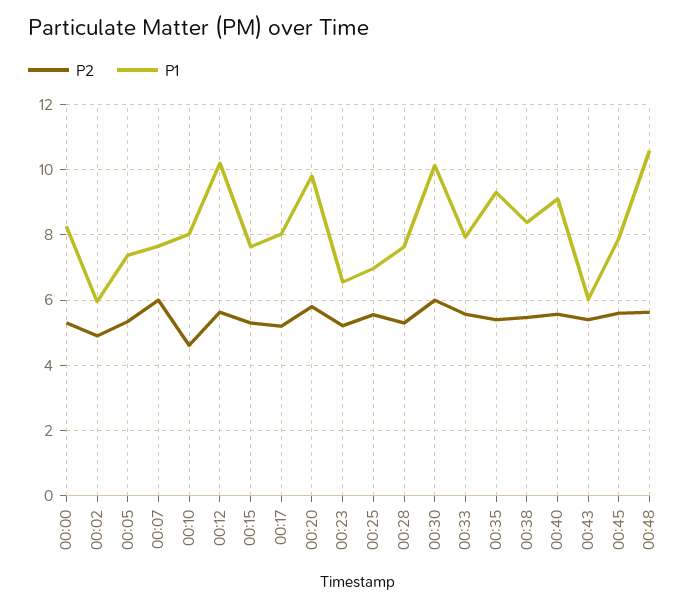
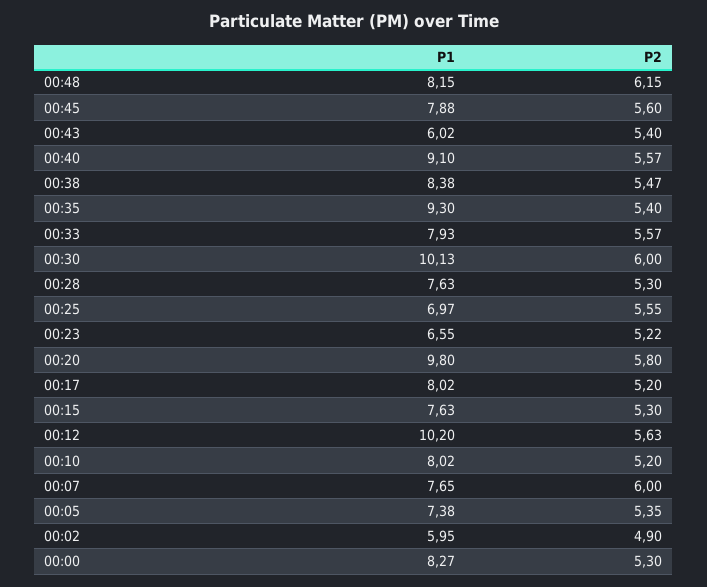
P2, 00:10: 4.6 -> 5.2
P2, 00:48: 5.6 -> 6.15
P1, 00:48: 10.6 -> 8.15

